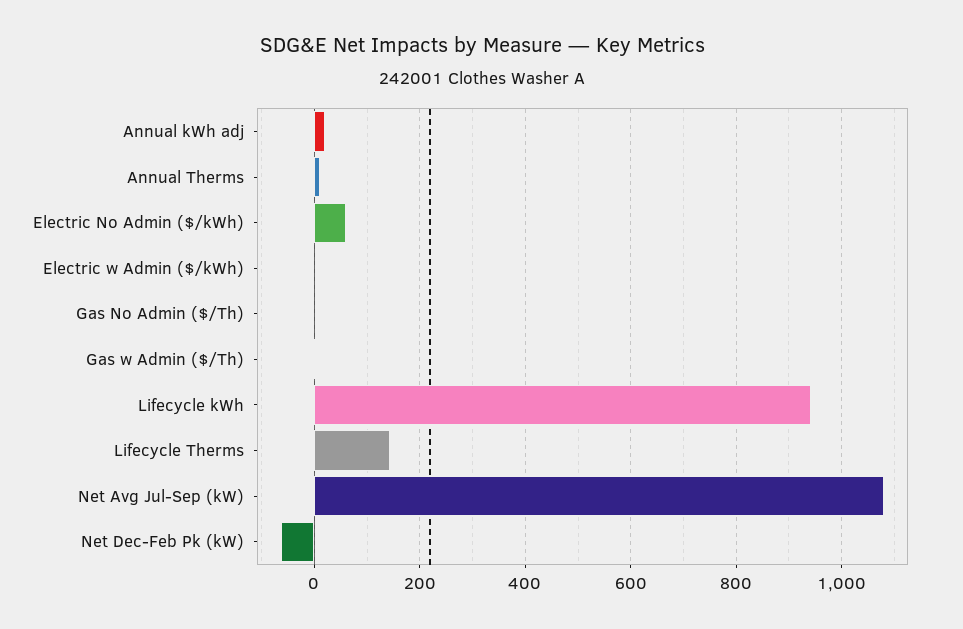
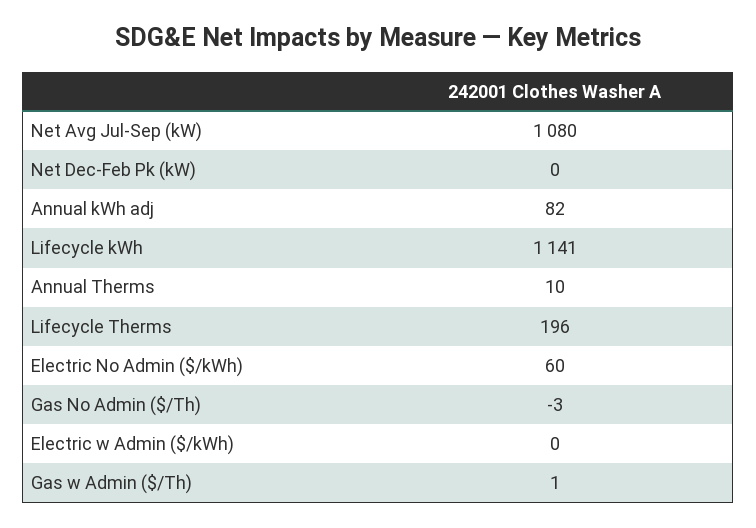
Annual kWh adj: 20 -> 82
Lifecycle kWh: 940 -> 1141
Lifecycle Therms: 140 -> 196
Net Dec-Feb Pk (kW): -60 -> 0

